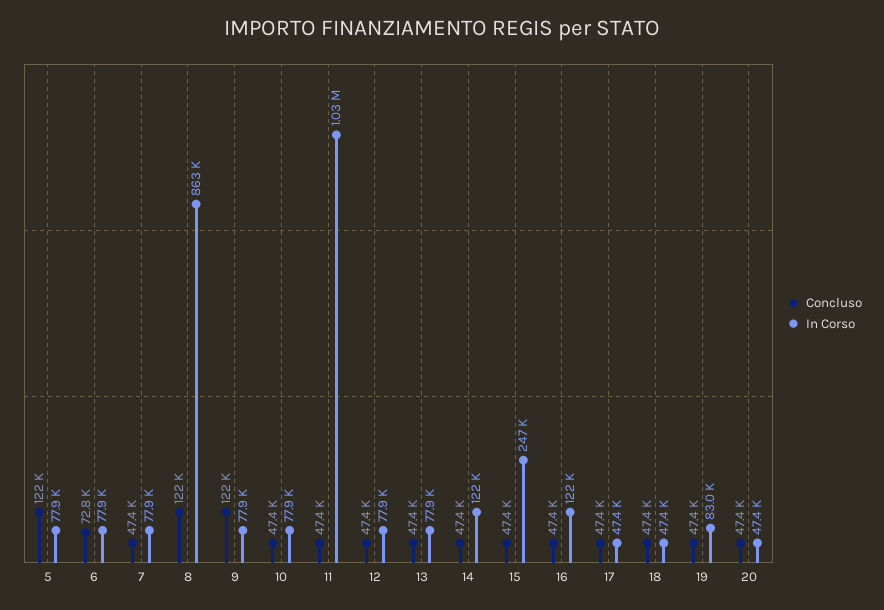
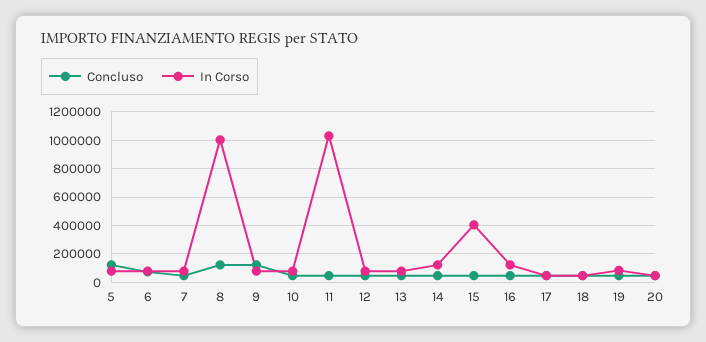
In Corso, 8: 863000 -> 1000000
In Corso, 15: 247000 -> 400000

